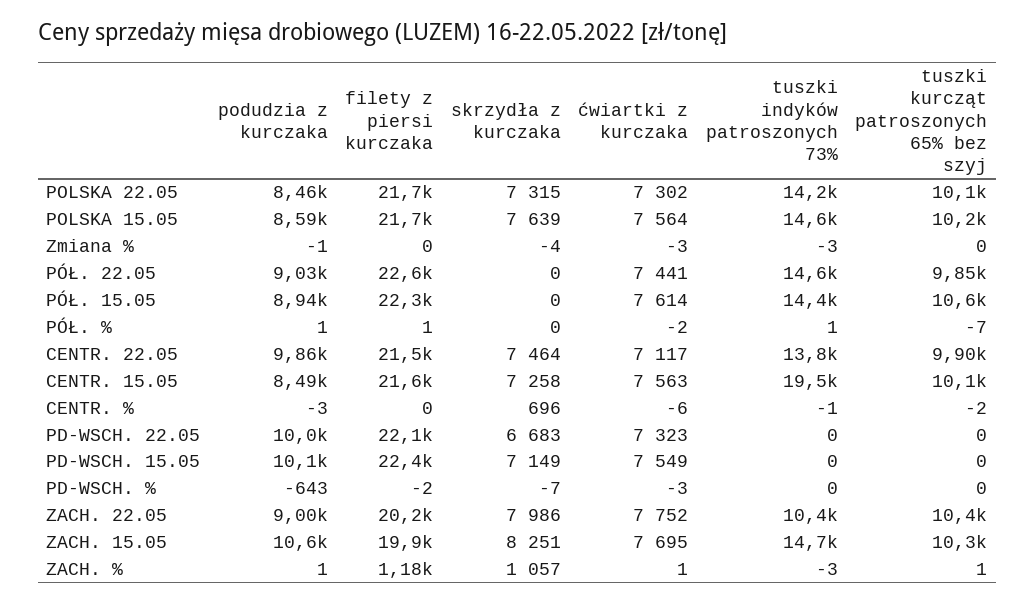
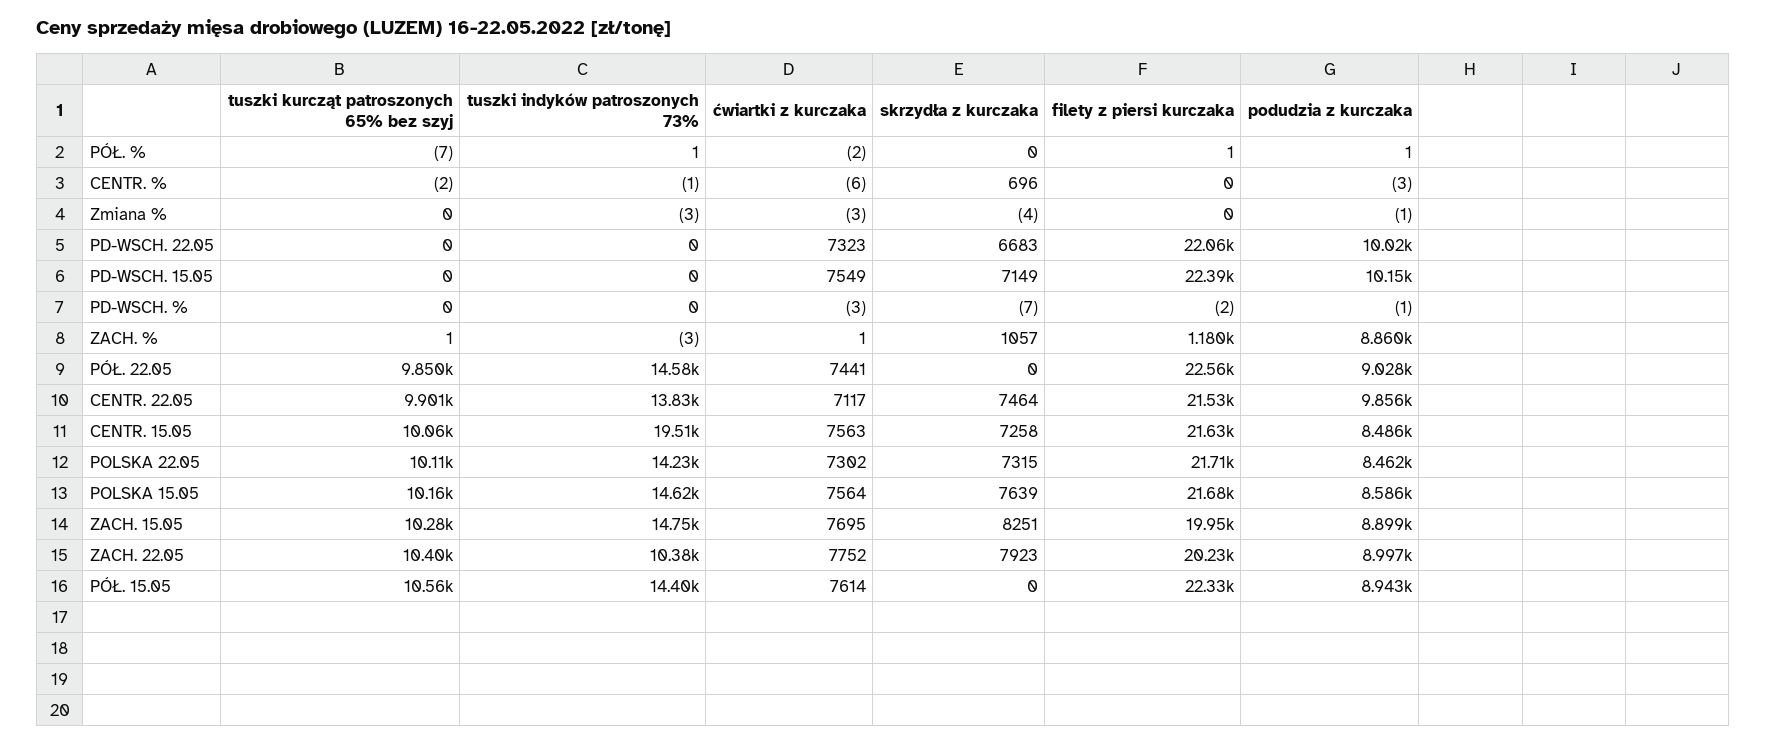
podudzia z kurczaka, PD-WSCH. %: -643 -> -1
skrzydła z kurczaka, ZACH. 22.05: 7986 -> 7923
podudzia z kurczaka, ZACH. 15.05: 10600 -> 8899
podudzia z kurczaka, ZACH. %: 1 -> 8860

